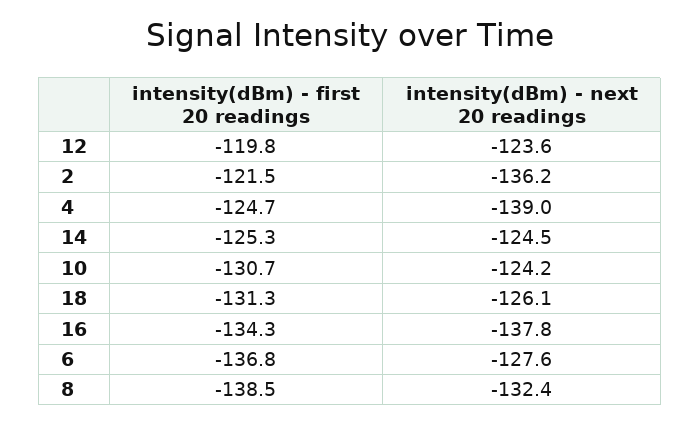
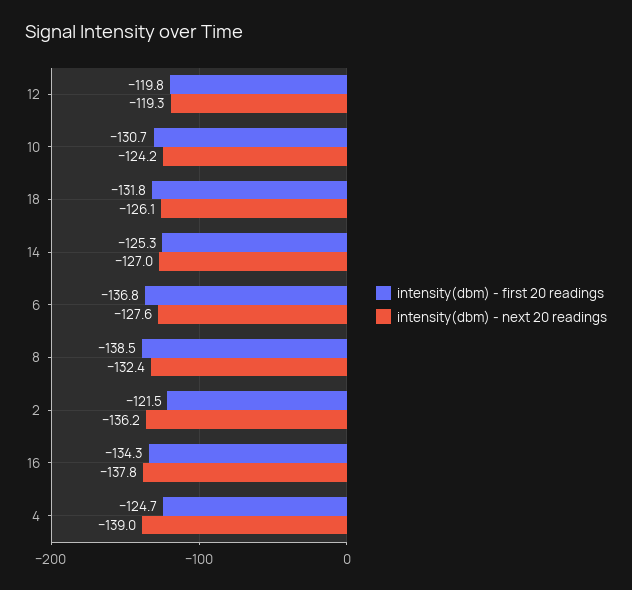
intensity(dBm) - next 20 readings, 12: -123.6 -> -119.3
intensity(dBm) - next 20 readings, 14: -124.5 -> -127
intensity(dBm) - first 20 readings, 18: -131.3 -> -131.8

